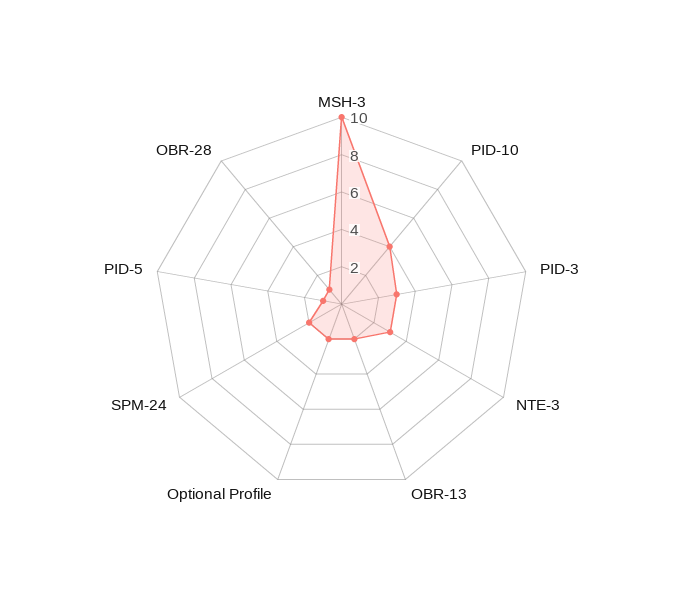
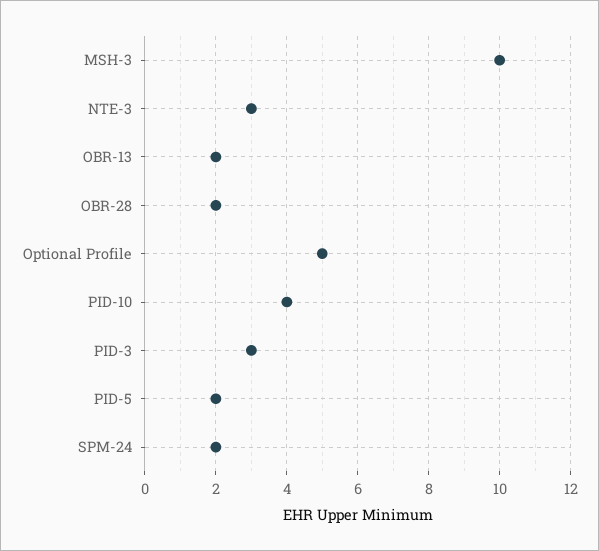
Optional Profile: 2 -> 5
PID-5: 1 -> 2
OBR-28: 1 -> 2

